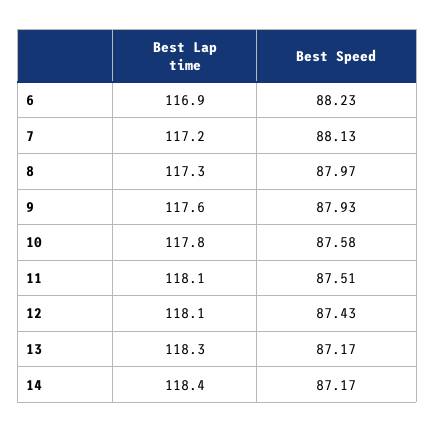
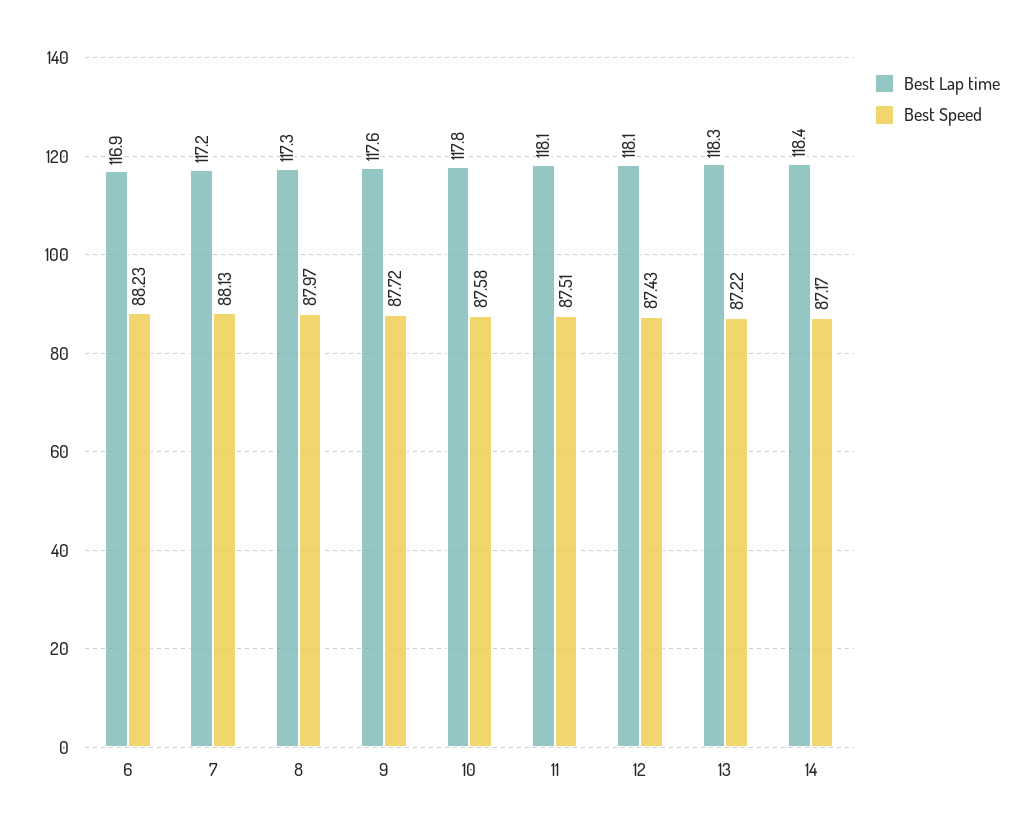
Best Speed, 9: 87.93 -> 87.72
Best Speed, 13: 87.17 -> 87.22

